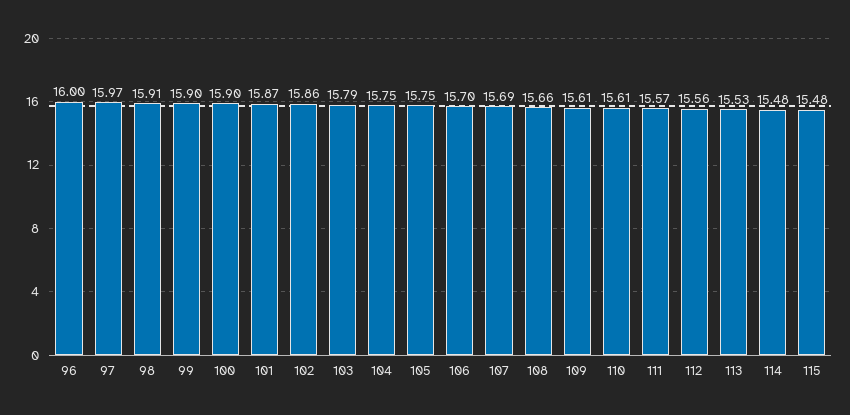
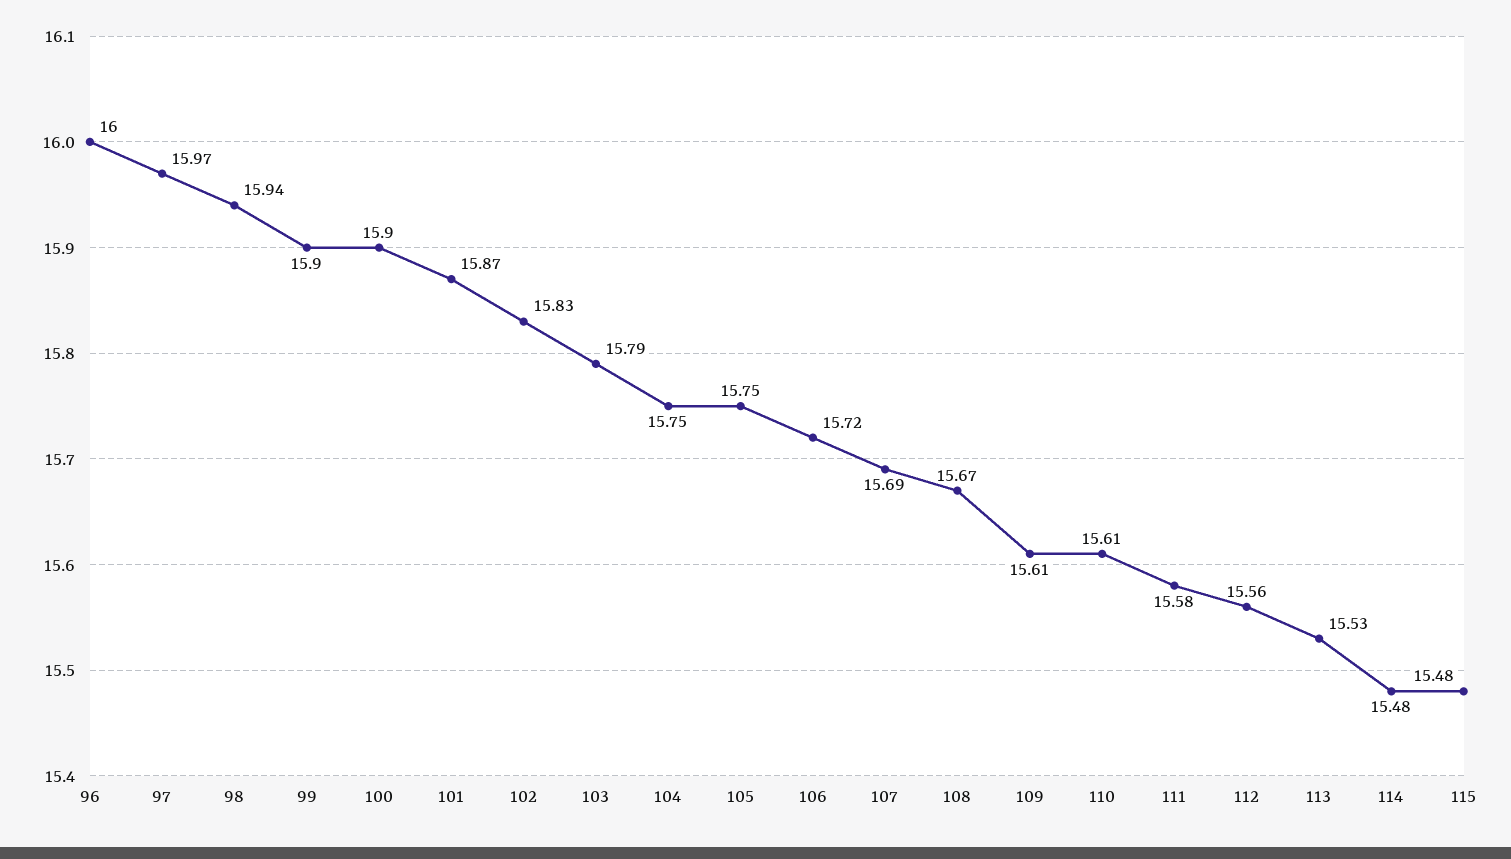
98: 15.91 -> 15.94
102: 15.86 -> 15.83
106: 15.7 -> 15.72
108: 15.66 -> 15.67
111: 15.57 -> 15.58

